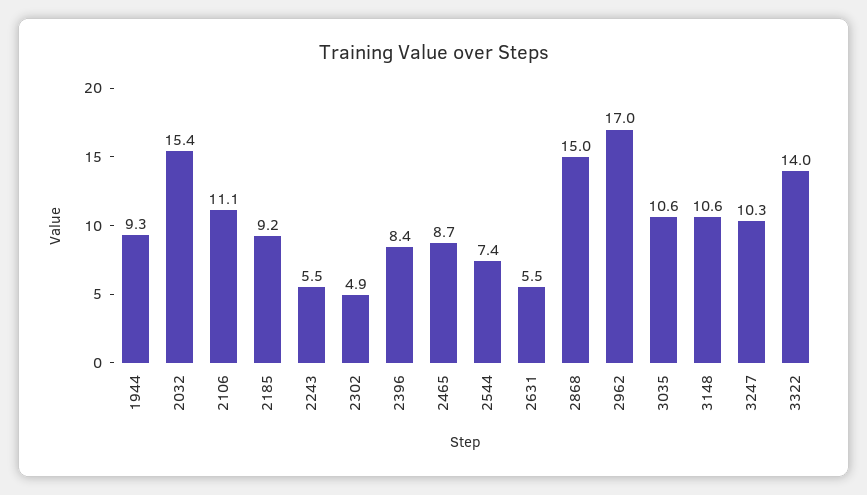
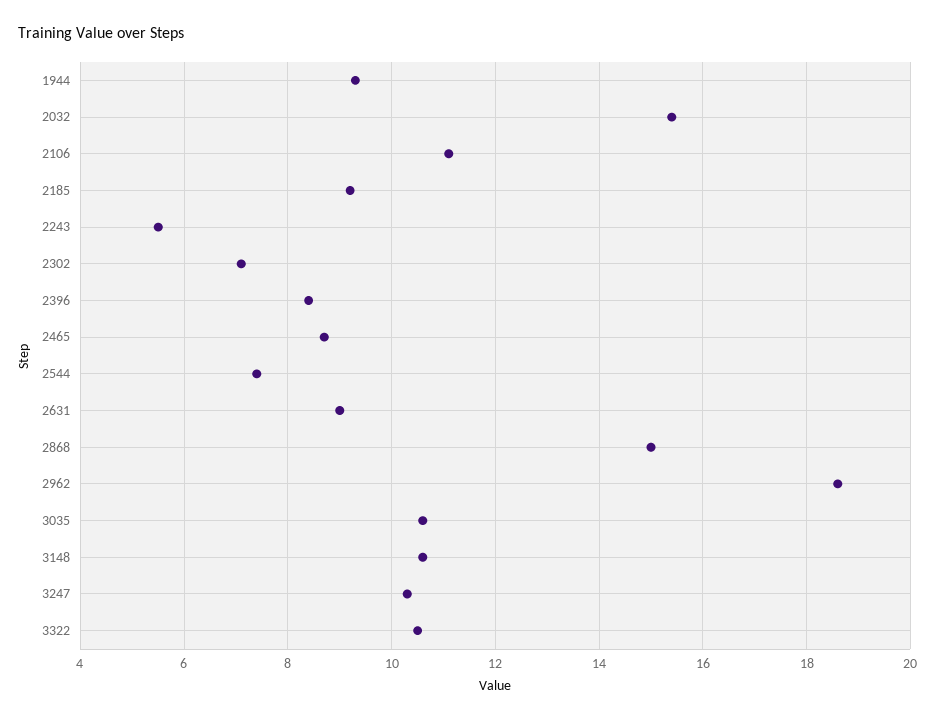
2302: 4.9 -> 7
2631: 5.5 -> 9
2962: 17 -> 18.5
3322: 14 -> 10.5

